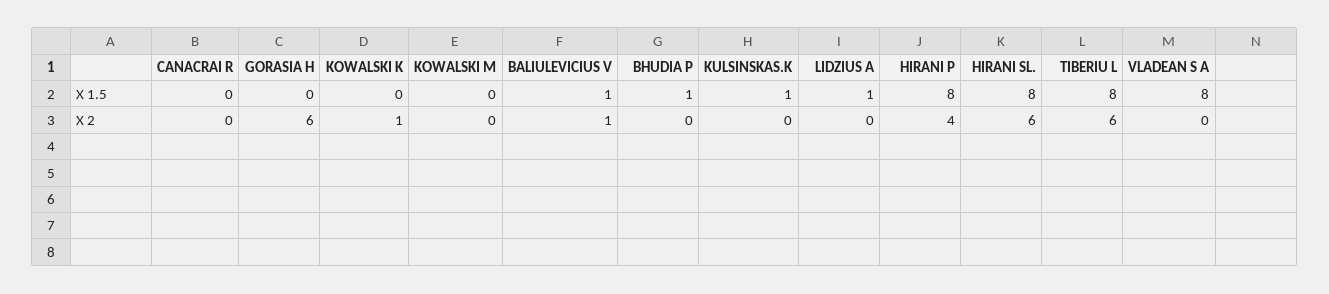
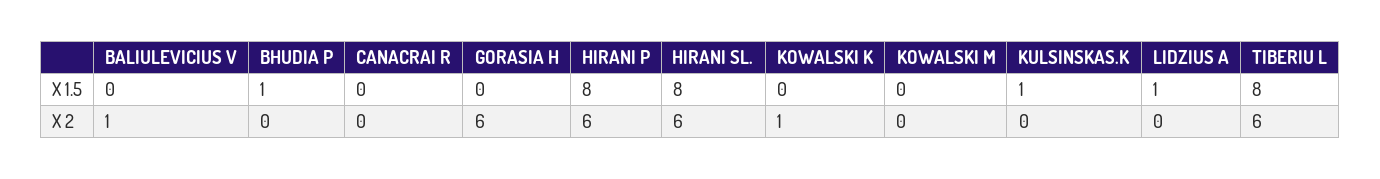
BALIULEVICIUS V, X 1.5: 1 -> 0
VLADEAN S A, X 1.5: 8 -> none
HIRANI P, X 2: 4 -> 6
VLADEAN S A, X 2: 0 -> none

